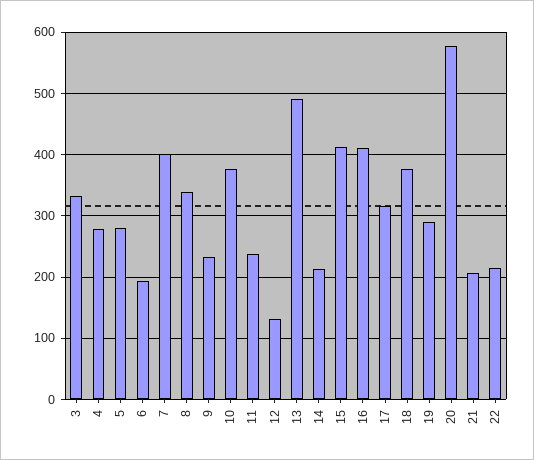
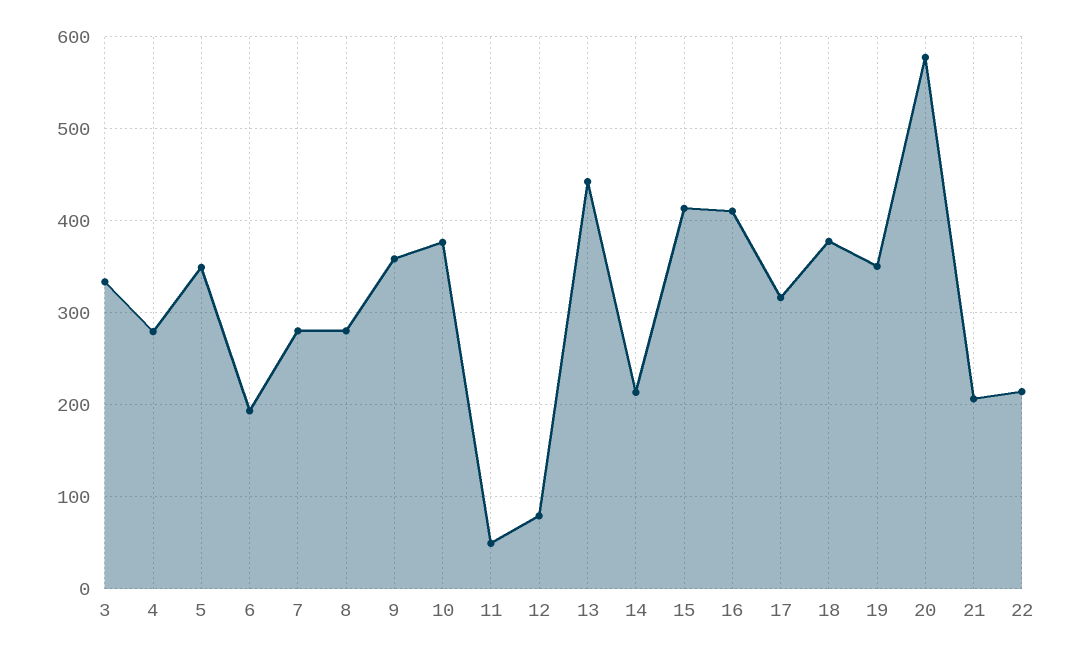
5: 280 -> 350
7: 400 -> 280
8: 340 -> 280
9: 230 -> 360
11: 240 -> 50
12: 130 -> 80
13: 490 -> 440
19: 290 -> 350

